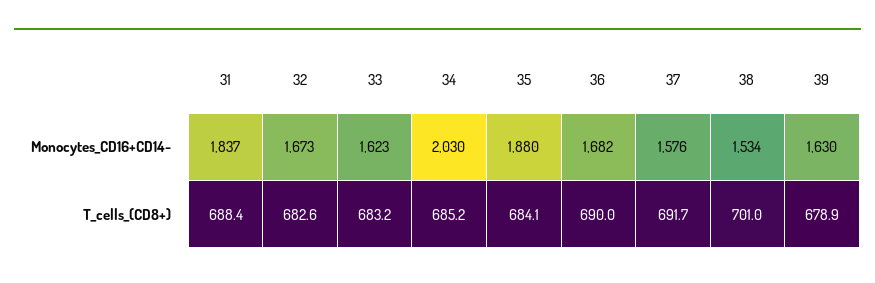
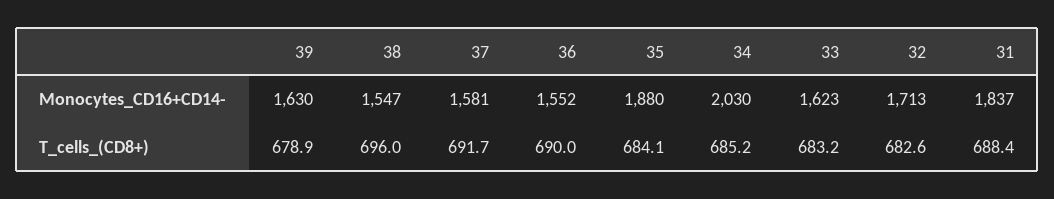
32, Monocytes_CD16+CD14-: 1673 -> 1713
36, Monocytes_CD16+CD14-: 1682 -> 1552
37, Monocytes_CD16+CD14-: 1576 -> 1581
38, Monocytes_CD16+CD14-: 1534 -> 1547
38, T_cells_(CD8+): 701 -> 696

